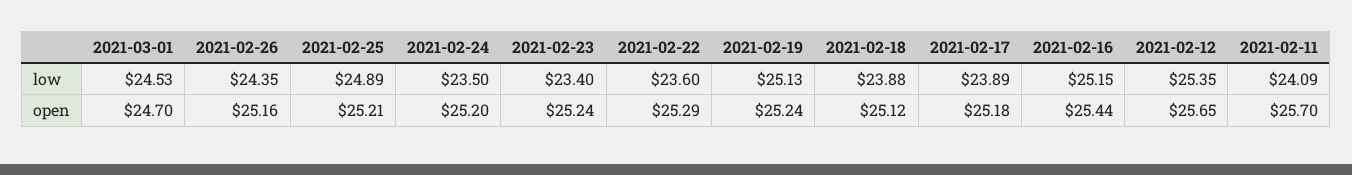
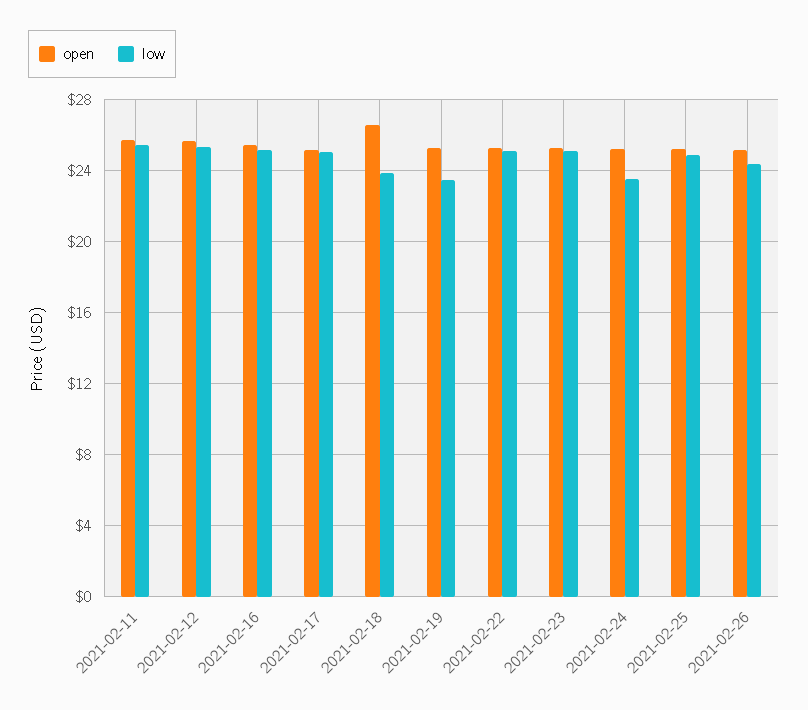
low, 2021-03-01: 24.53 -> none
low, 2021-02-23: 23.4 -> 25
low, 2021-02-22: 23.6 -> 25
low, 2021-02-19: 25.13 -> 23.5
low, 2021-02-17: 23.89 -> 25
low, 2021-02-11: 24.09 -> 25.5
open, 2021-03-01: 24.7 -> none
open, 2021-02-18: 25.12 -> 26.5

